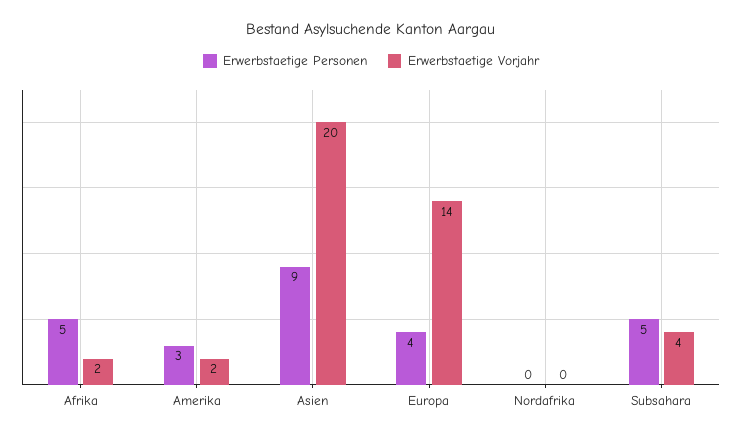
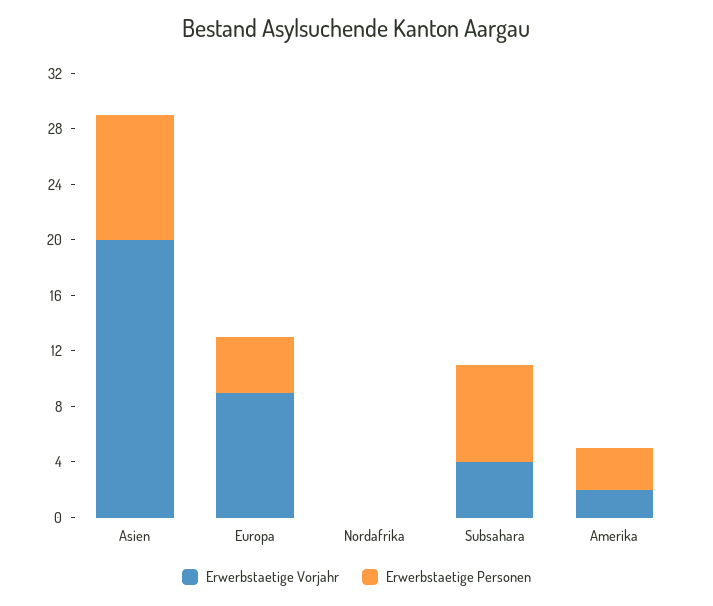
Erwerbstaetige Personen, Afrika: 5 -> none
Erwerbstaetige Vorjahr, Afrika: 2 -> none
Erwerbstaetige Vorjahr, Europa: 14 -> 9
Erwerbstaetige Personen, Subsahara: 5 -> 7

